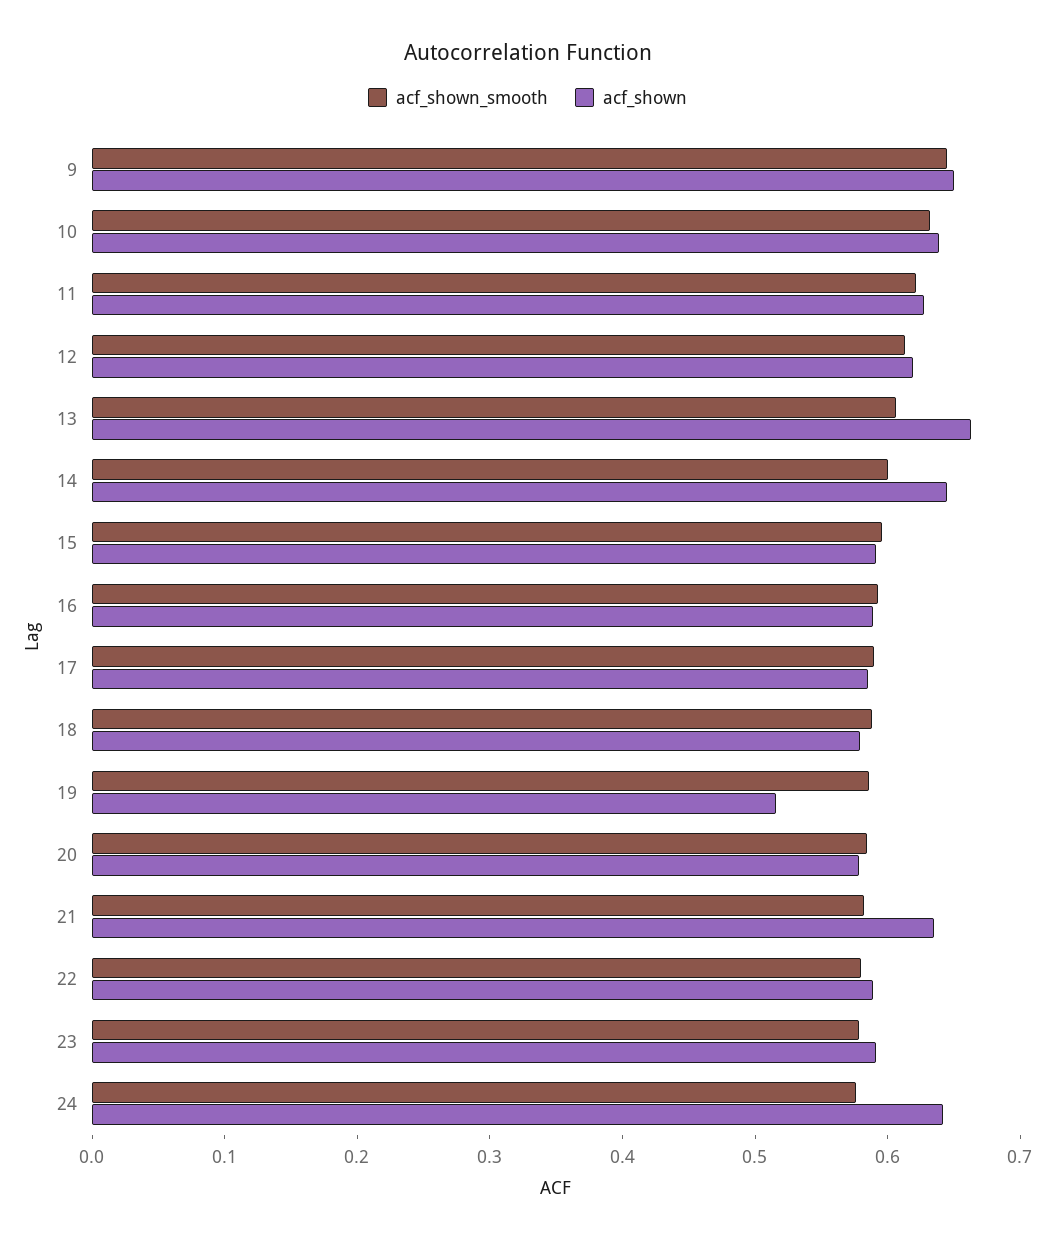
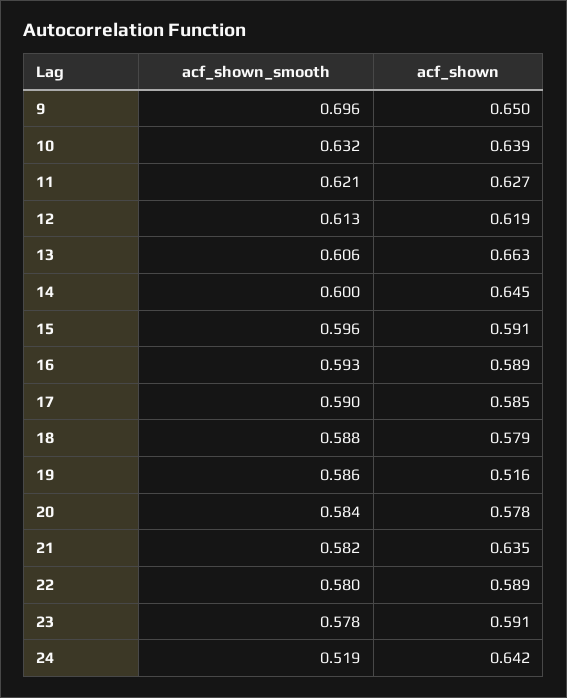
acf_shown_smooth, 9: 0.64 -> 0.696
acf_shown_smooth, 24: 0.58 -> 0.519

